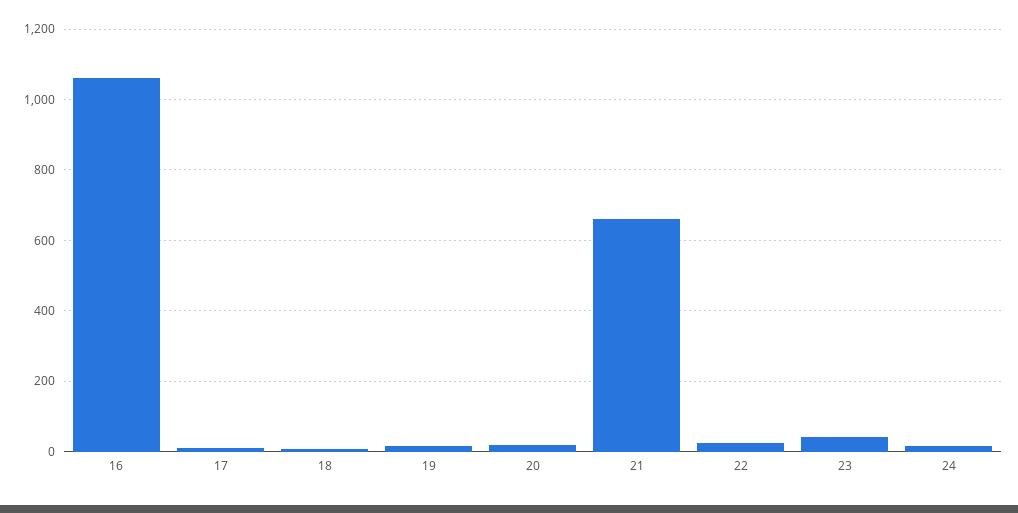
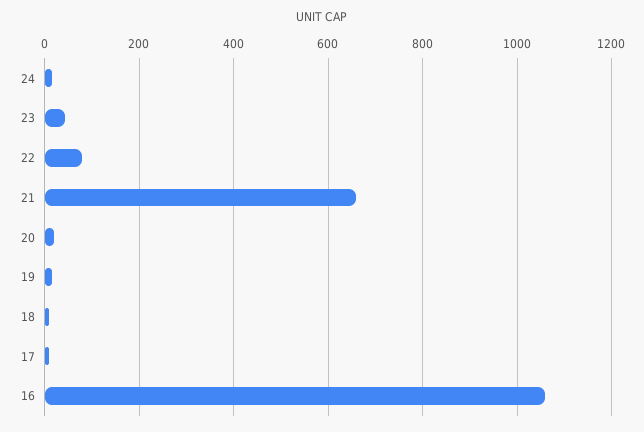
22: 20 -> 80

